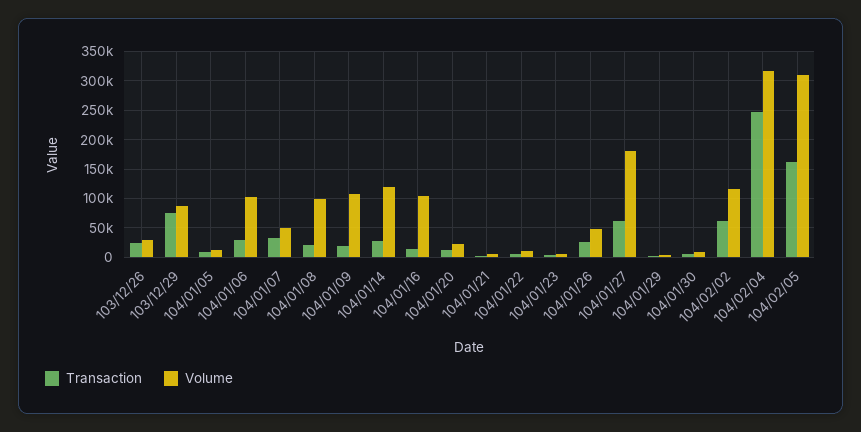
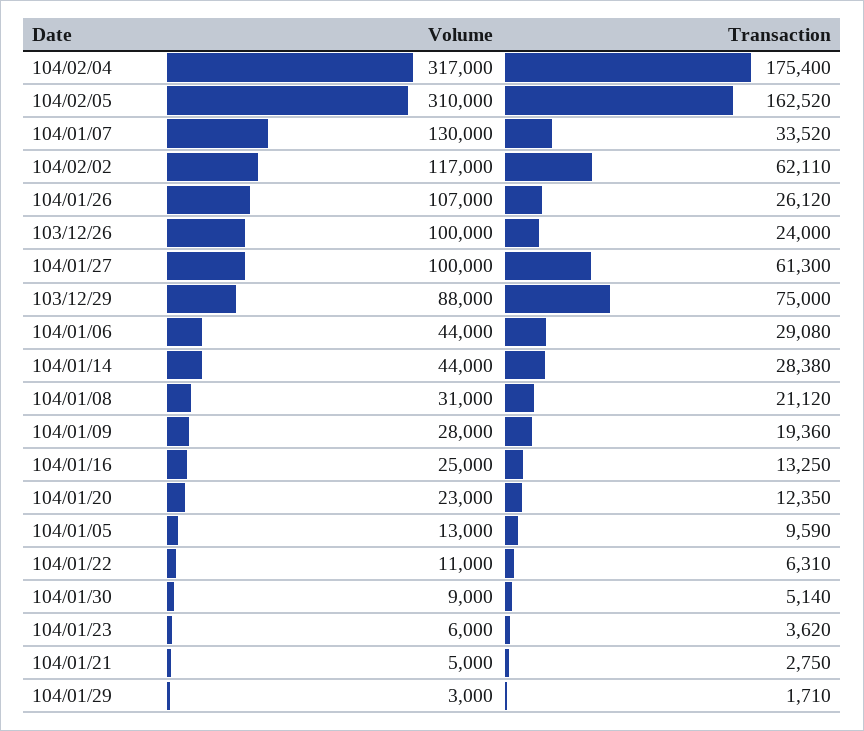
Volume, 103/12/26: 25000 -> 100000
Volume, 104/01/06: 100000 -> 44000
Volume, 104/01/07: 50000 -> 130000
Volume, 104/01/08: 100000 -> 31000
Volume, 104/01/09: 100000 -> 28000
Volume, 104/01/14: 125000 -> 44000
Volume, 104/01/16: 100000 -> 25000
Volume, 104/01/26: 50000 -> 107000
Volume, 104/01/27: 175000 -> 100000
Transaction, 104/02/04: 250000 -> 175400

